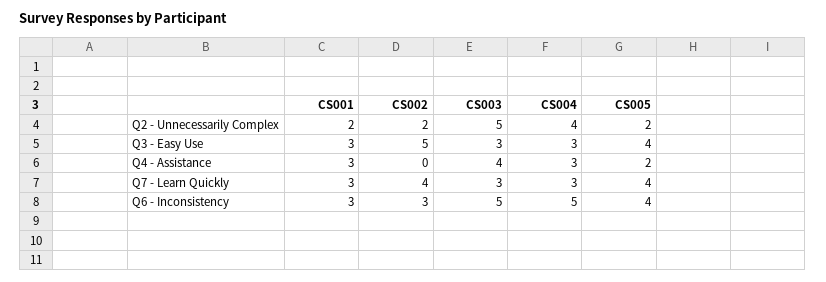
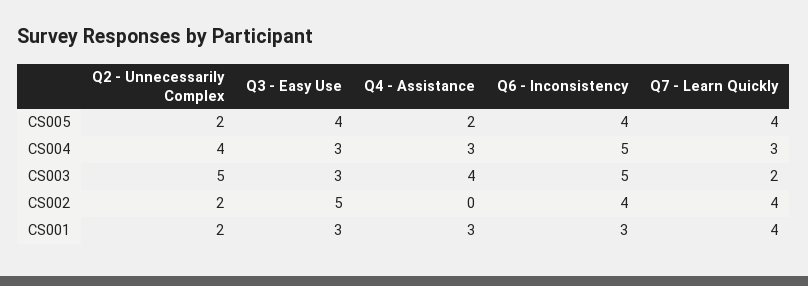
CS001, Q7 - Learn Quickly: 3 -> 4
CS003, Q7 - Learn Quickly: 3 -> 2
CS002, Q6 - Inconsistency: 3 -> 4

